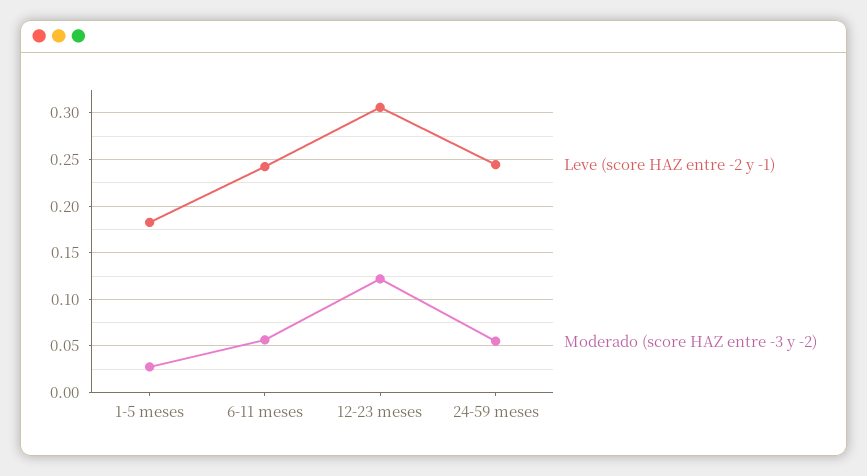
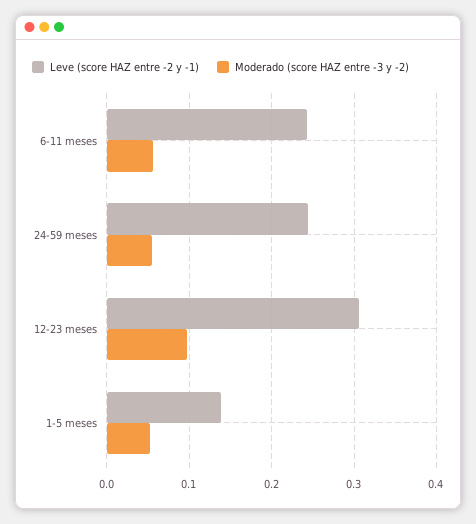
Leve (score HAZ entre -2 y -1), 1-5 meses: 0.18 -> 0.14
Moderado (score HAZ entre -3 y -2), 1-5 meses: 0.03 -> 0.05
Moderado (score HAZ entre -3 y -2), 12-23 meses: 0.12 -> 0.1

